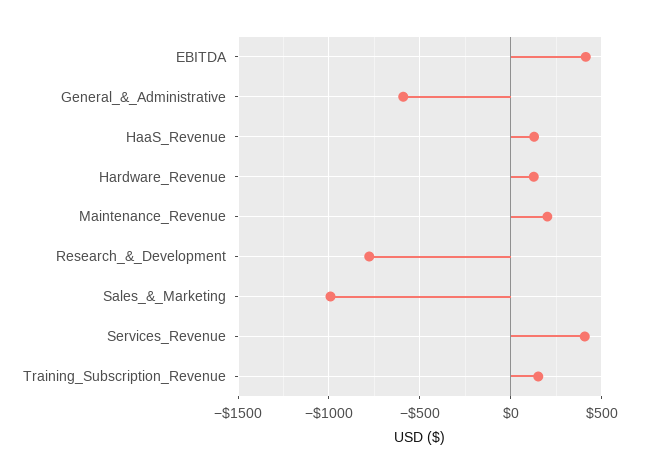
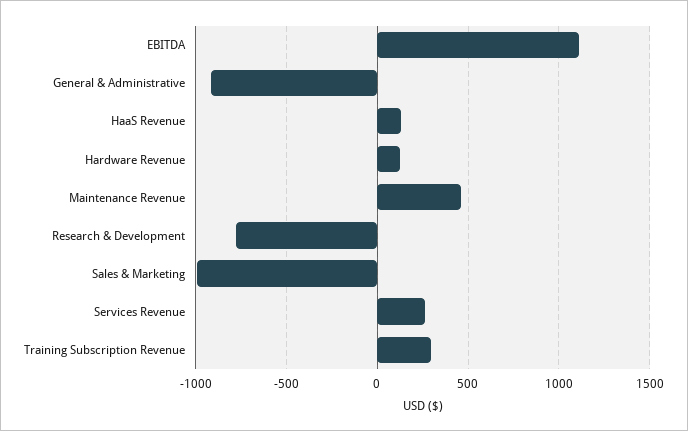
EBITDA: 400 -> 1100
General_&_Administrative: -600 -> -900
Maintenance_Revenue: 200 -> 450
Services_Revenue: 400 -> 250
Training_Subscription_Revenue: 150 -> 300

